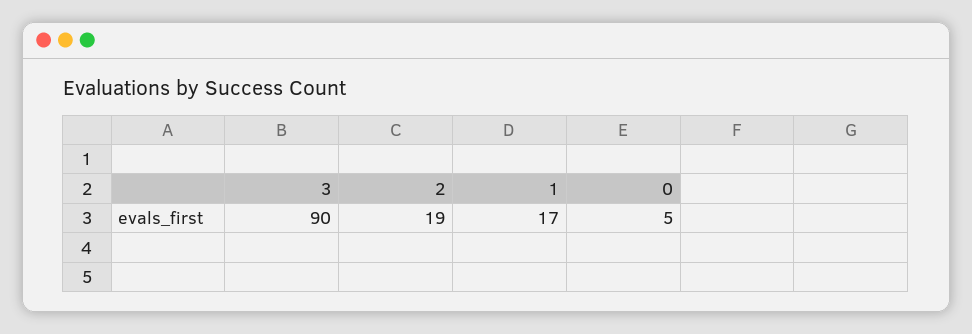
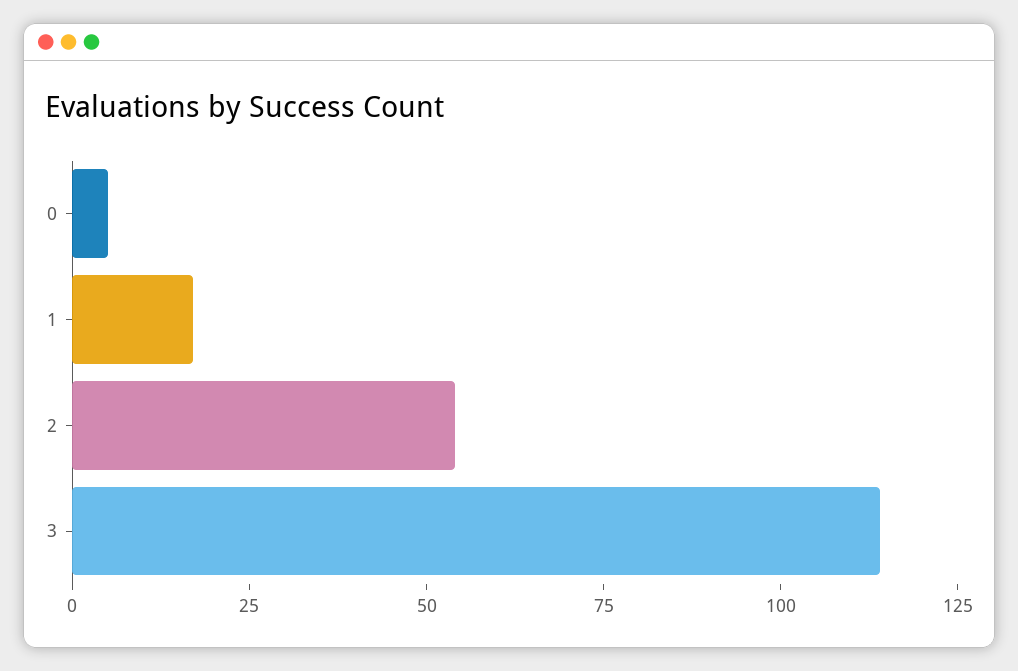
3: 90 -> 115
2: 19 -> 55

